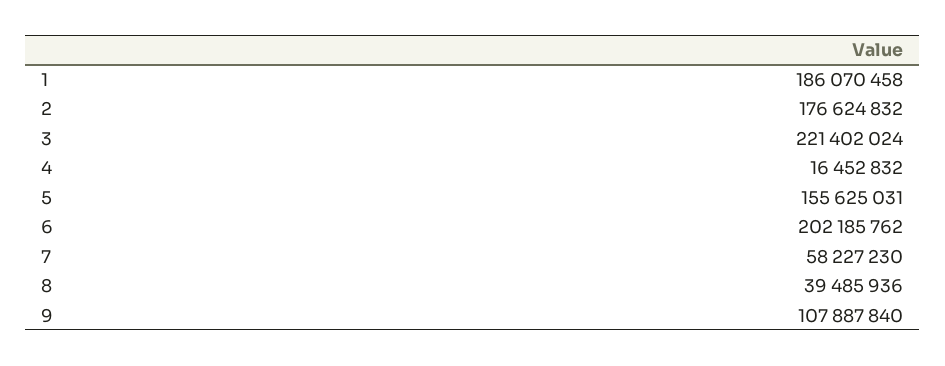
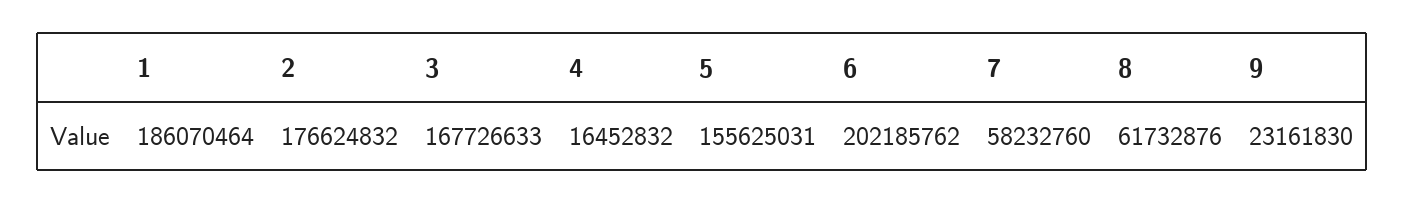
1: 186070458 -> 186070464
3: 221402024 -> 167726633
7: 58227230 -> 58232760
8: 39485936 -> 61732876
9: 107887840 -> 23161830

